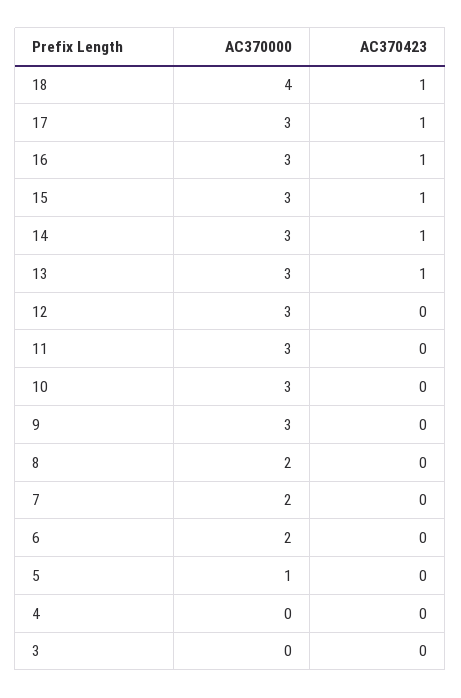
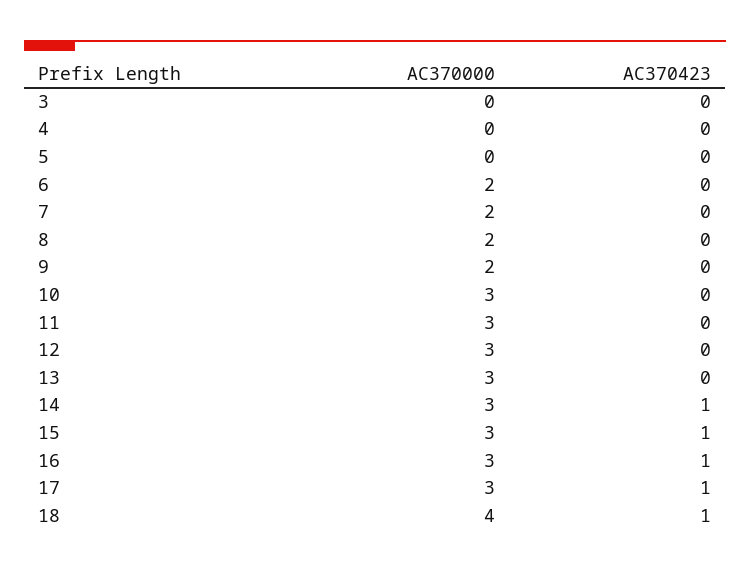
AC370423, 13: 1 -> 0
AC370000, 9: 3 -> 2
AC370000, 5: 1 -> 0

